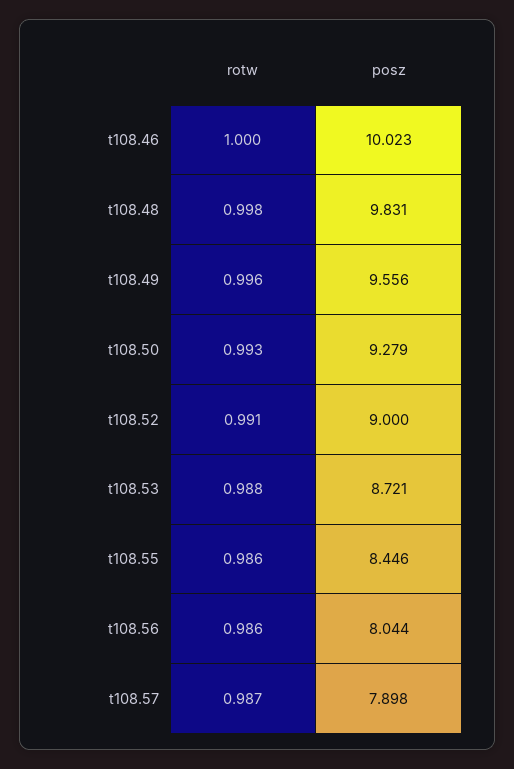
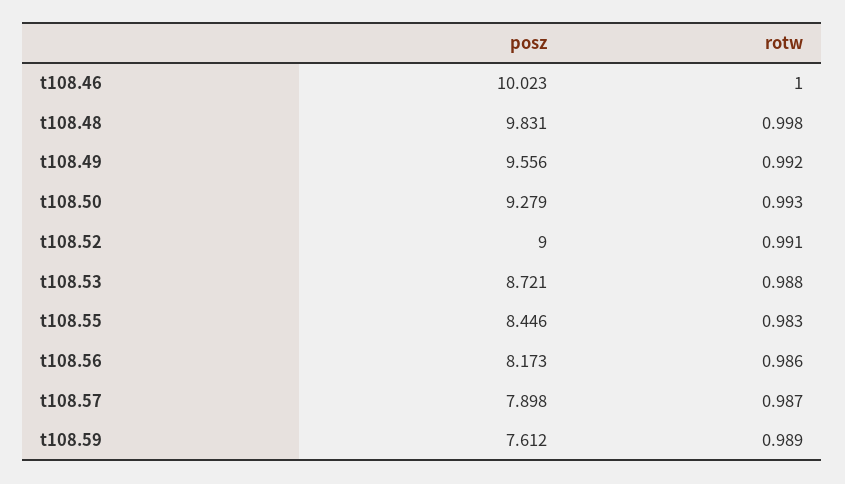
rotw, t108.49: 0.996 -> 0.992
rotw, t108.55: 0.986 -> 0.983
posz, t108.56: 8.044 -> 8.173
posz, t108.59: none -> 7.612
rotw, t108.59: none -> 0.989

